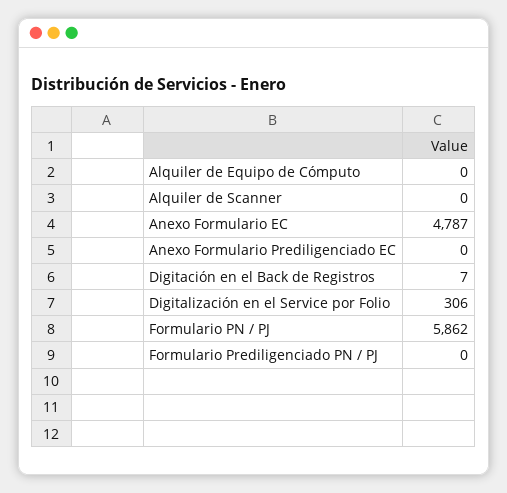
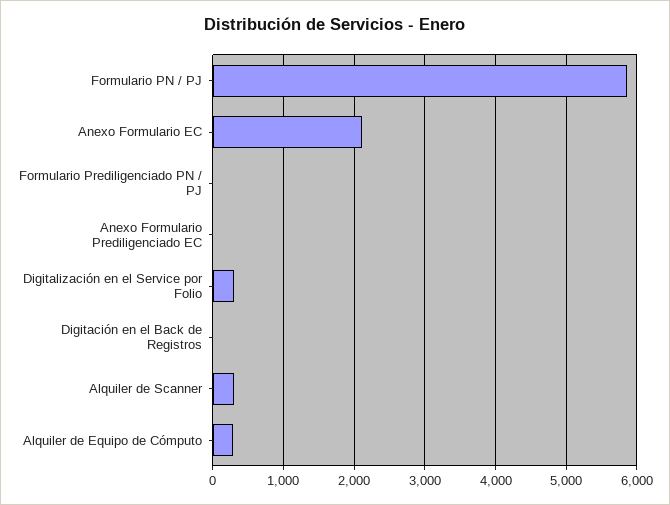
Alquiler de Equipo de Cómputo: 0 -> 300
Alquiler de Scanner: 0 -> 300
Anexo Formulario EC: 4787 -> 2100

